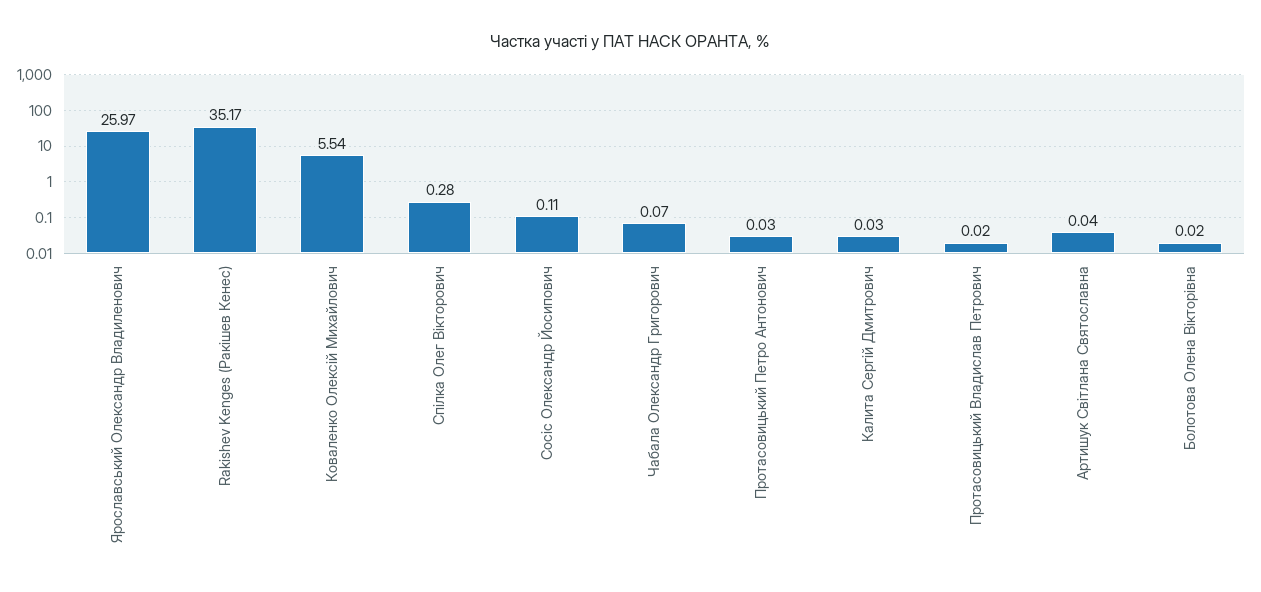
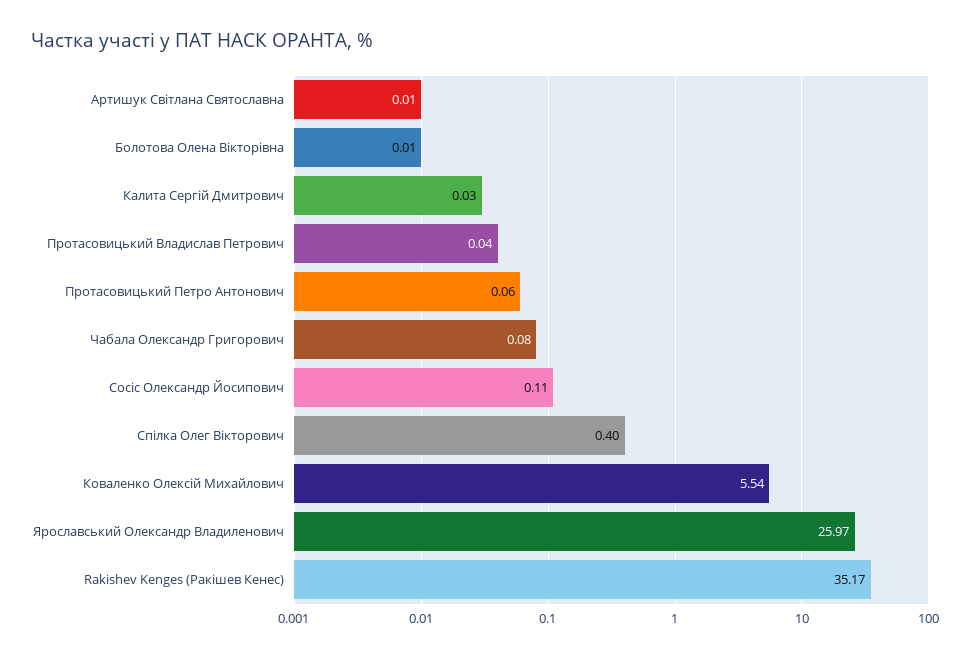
Спілка Олег Вікторович: 0.28 -> 0.4
Чабала Олександр Григорович: 0.07 -> 0.08
Протасовицький Петро Антонович: 0.03 -> 0.06
Протасовицький Владислав Петрович: 0.02 -> 0.04
Артишук Світлана Святославна: 0.04 -> 0.01
Болотова Олена Вікторівна: 0.02 -> 0.01

